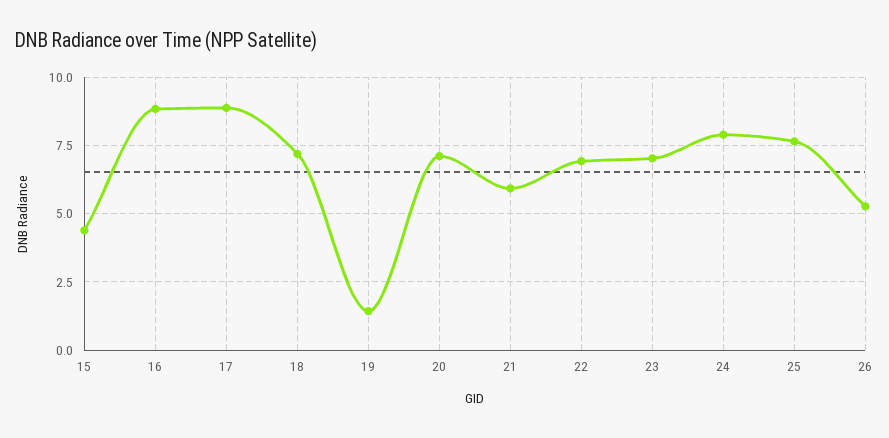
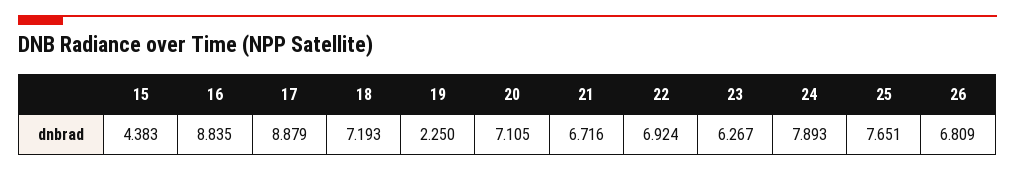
19: 1.5 -> 2.25
21: 6 -> 6.716
23: 7 -> 6.267
26: 5.25 -> 6.809

